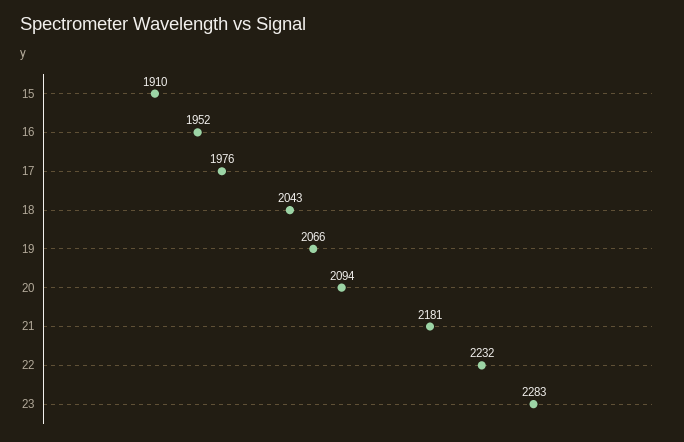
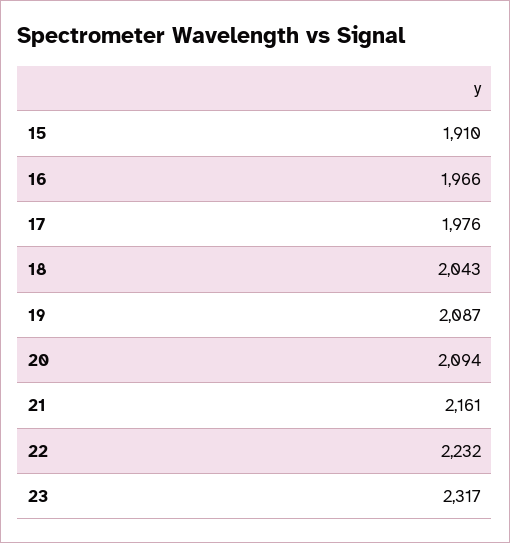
16: 1952 -> 1966
19: 2066 -> 2087
21: 2181 -> 2161
23: 2283 -> 2317

